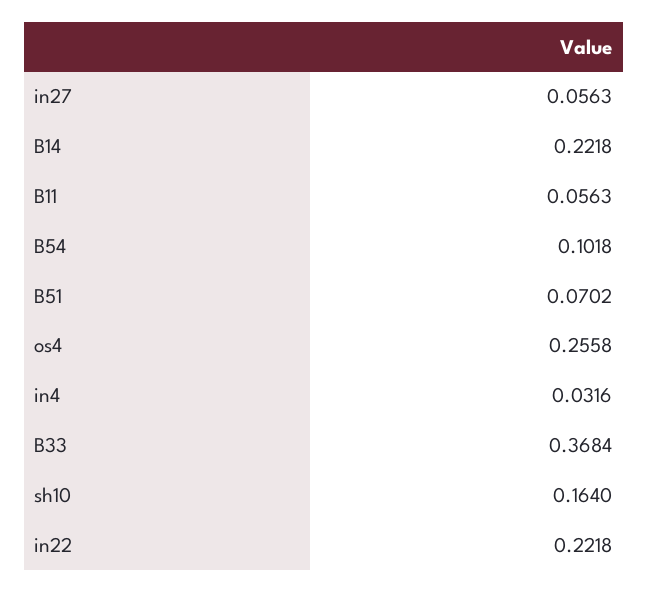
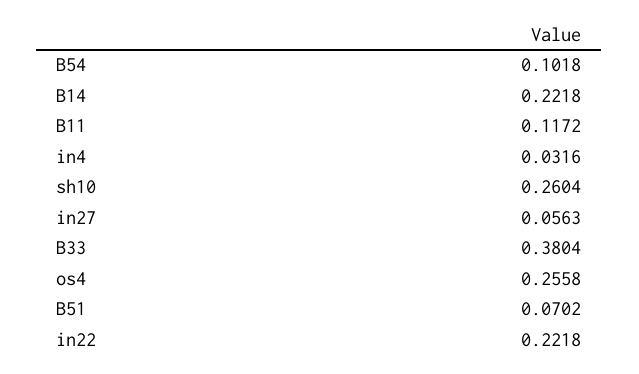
B11: 0.0563 -> 0.1172
B33: 0.3684 -> 0.3804
sh10: 0.164 -> 0.2604

